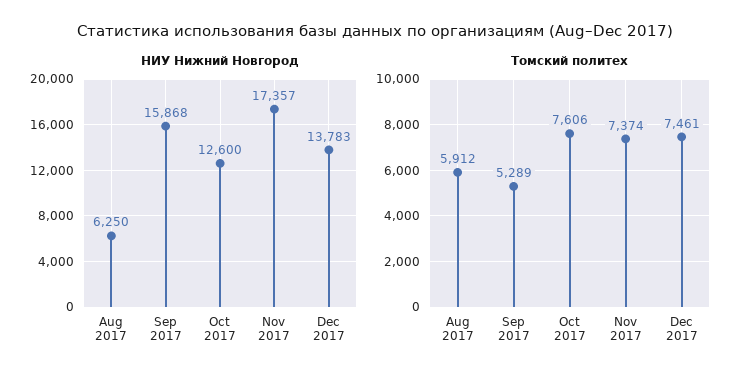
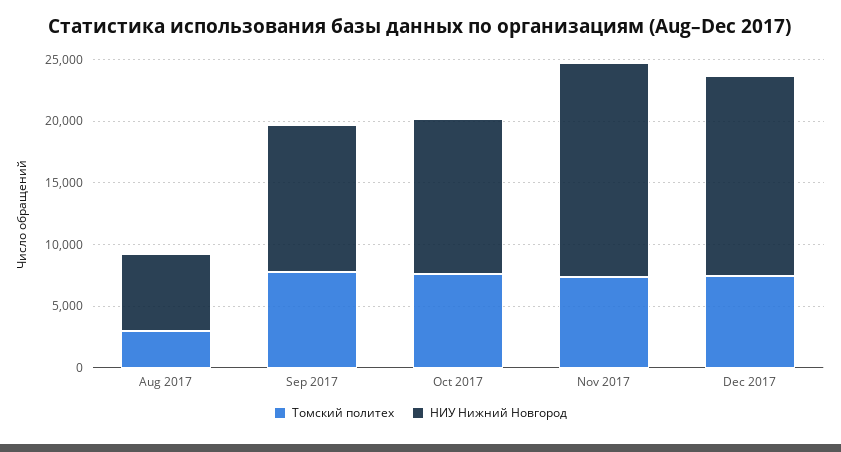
НИУ Нижний Новгород, Sep 2017: 15868 -> 12000
НИУ Нижний Новгород, Dec 2017: 13783 -> 16000
Томский политех, Aug 2017: 5912 -> 3000
Томский политех, Sep 2017: 5289 -> 8000

